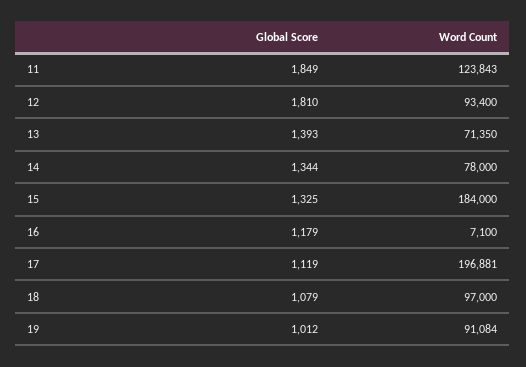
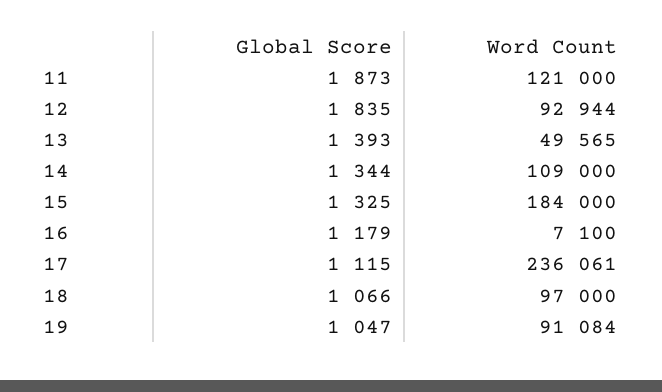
Global Score, 11: 1849 -> 1873
Word Count, 11: 123843 -> 121000
Global Score, 12: 1810 -> 1835
Word Count, 12: 93400 -> 92944
Word Count, 13: 71350 -> 49565
Word Count, 14: 78000 -> 109000
Global Score, 17: 1119 -> 1115
Word Count, 17: 196881 -> 236061
Global Score, 18: 1079 -> 1066
Global Score, 19: 1012 -> 1047

